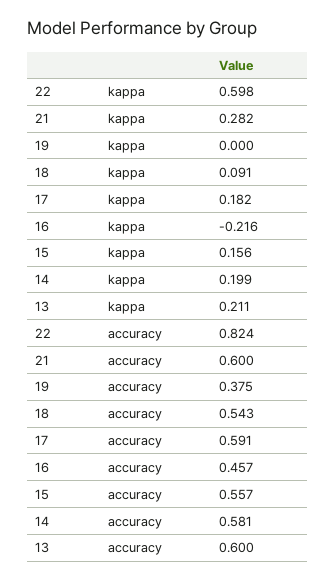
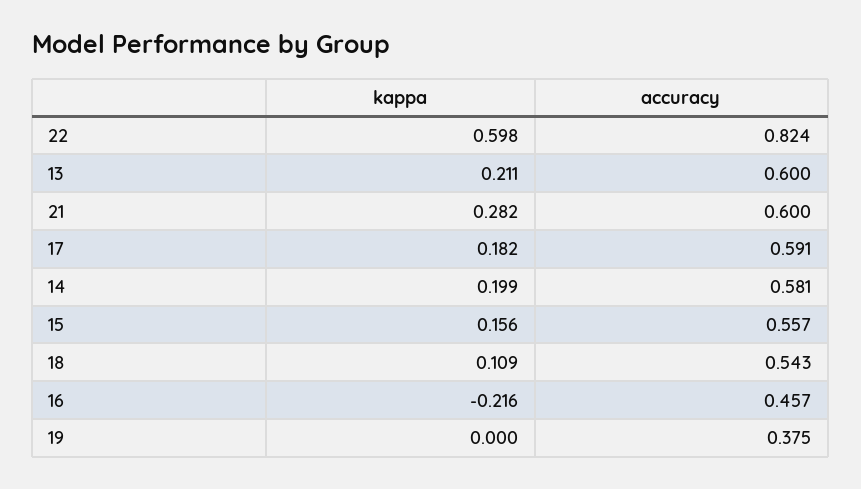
18, kappa: 0.091 -> 0.109

